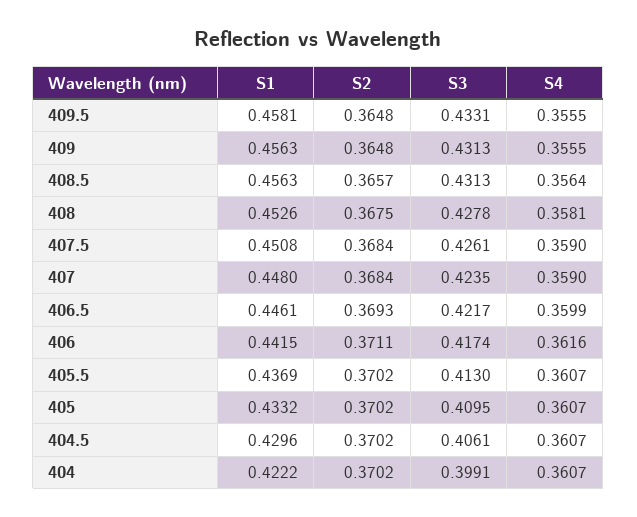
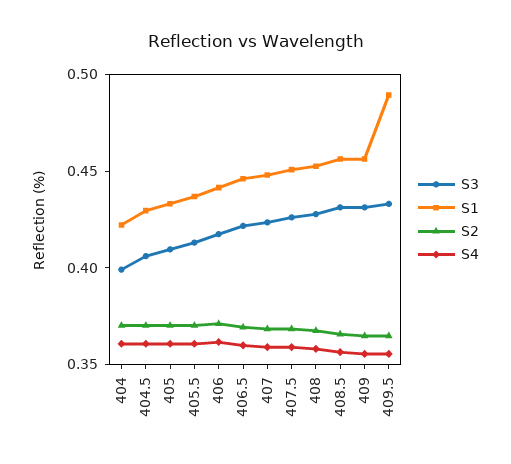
S1, 409.5: 0.4581 -> 0.49

